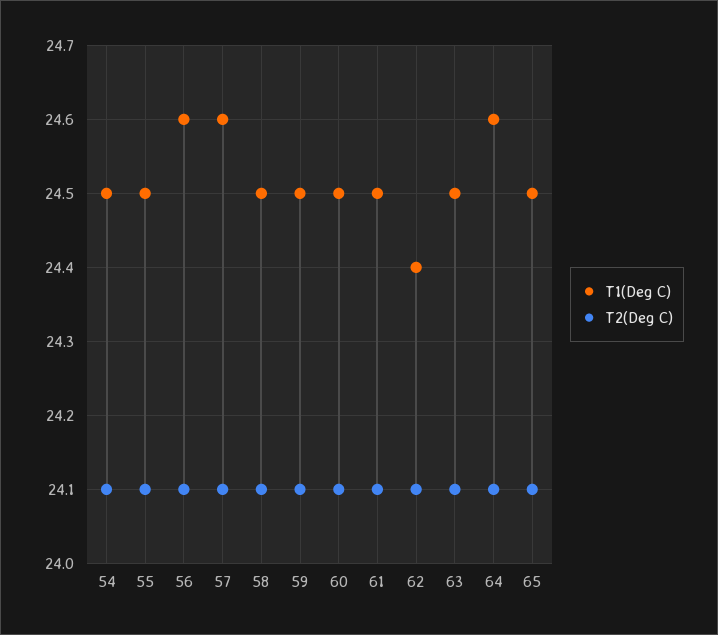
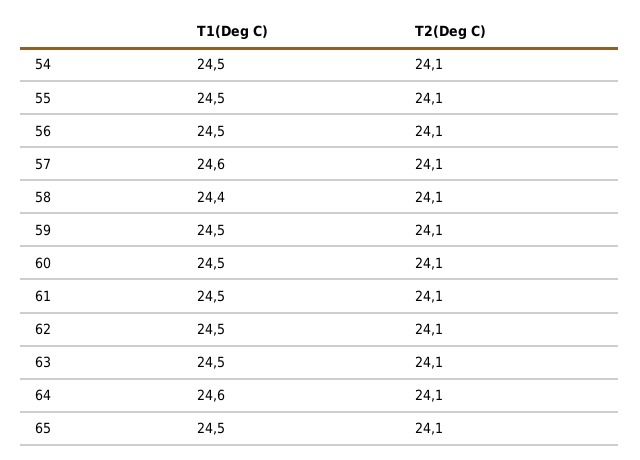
T1(Deg C), 56: 24.6 -> 24.5
T1(Deg C), 58: 24.5 -> 24.4
T1(Deg C), 62: 24.4 -> 24.5

